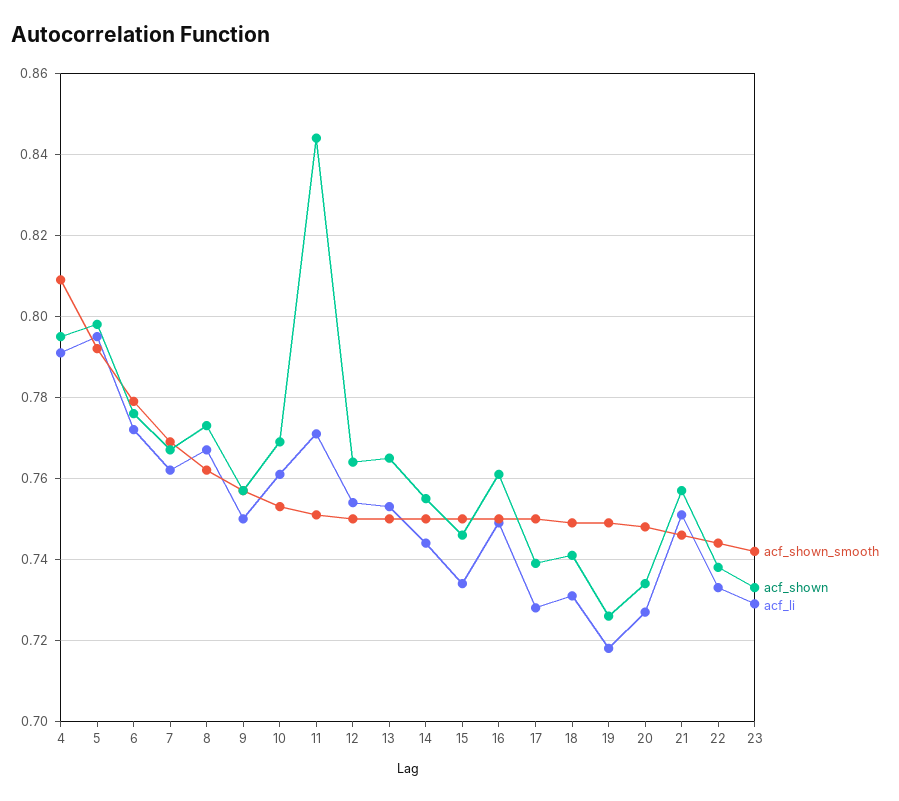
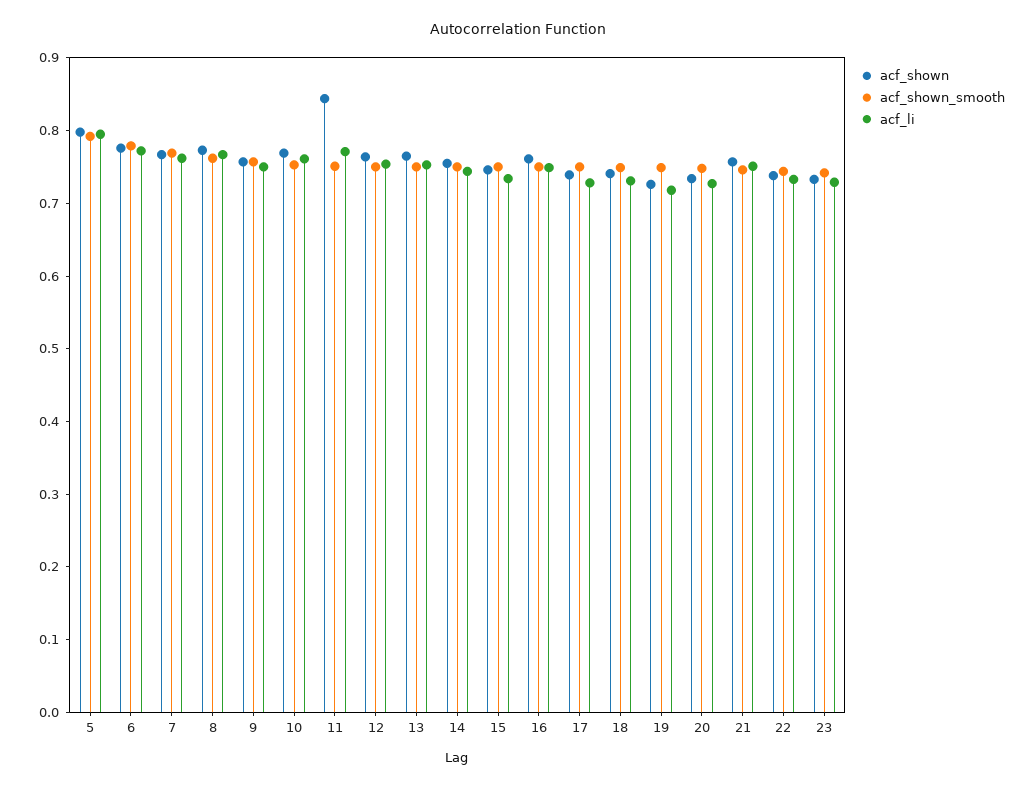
acf_shown_smooth, 4: 0.81 -> none
acf_shown, 4: 0.795 -> none
acf_li, 4: 0.79 -> none

